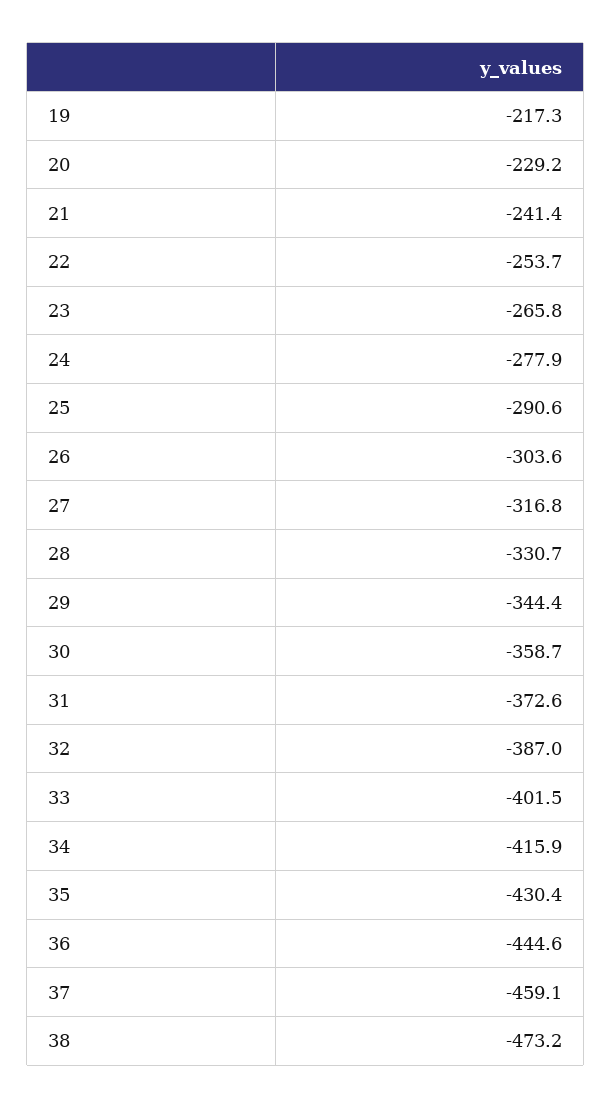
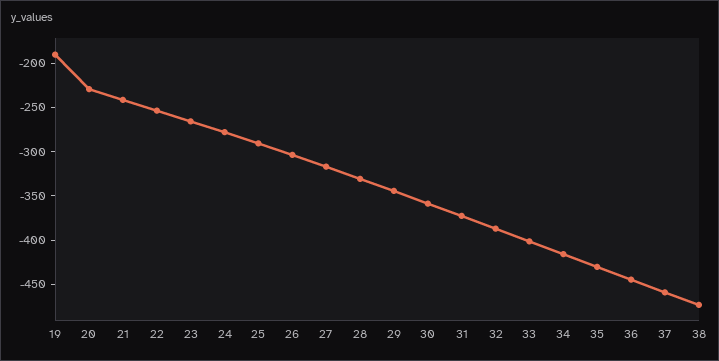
19: -217.3 -> -190

